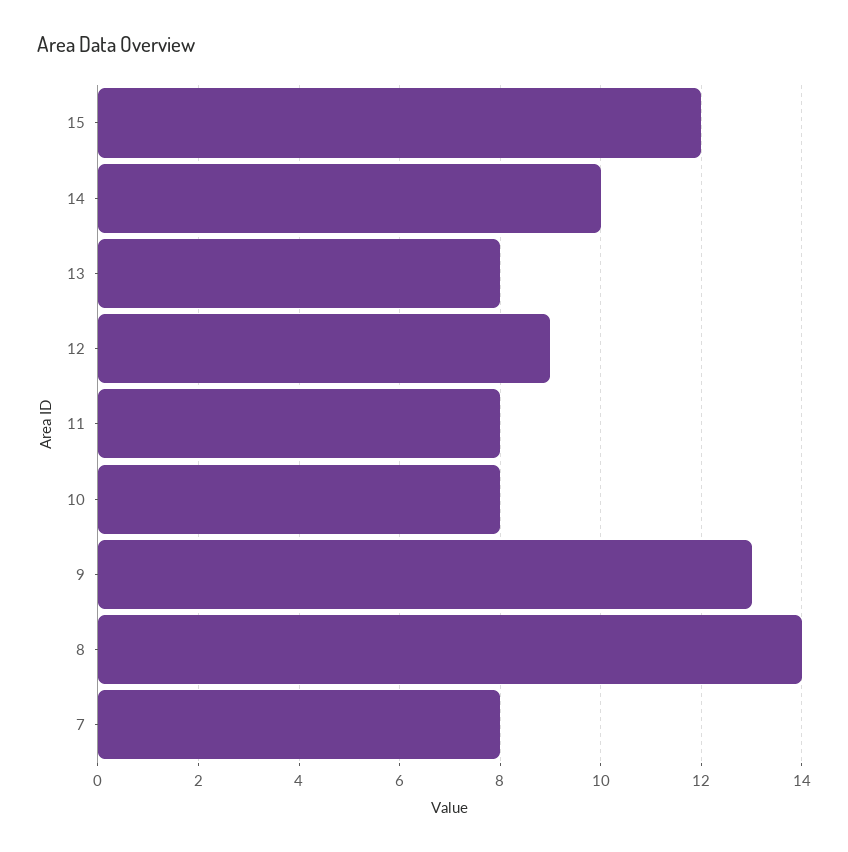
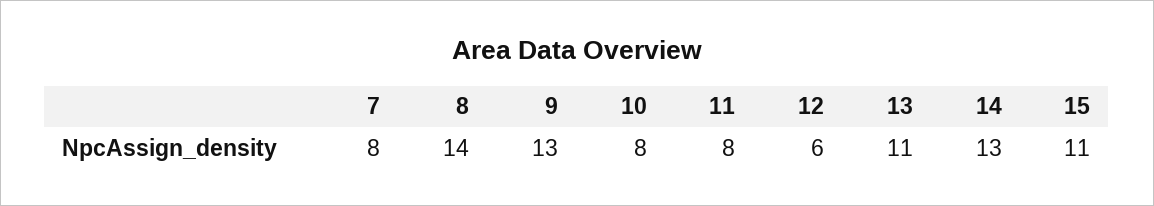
15: 12 -> 11
14: 10 -> 13
13: 8 -> 11
12: 9 -> 6

